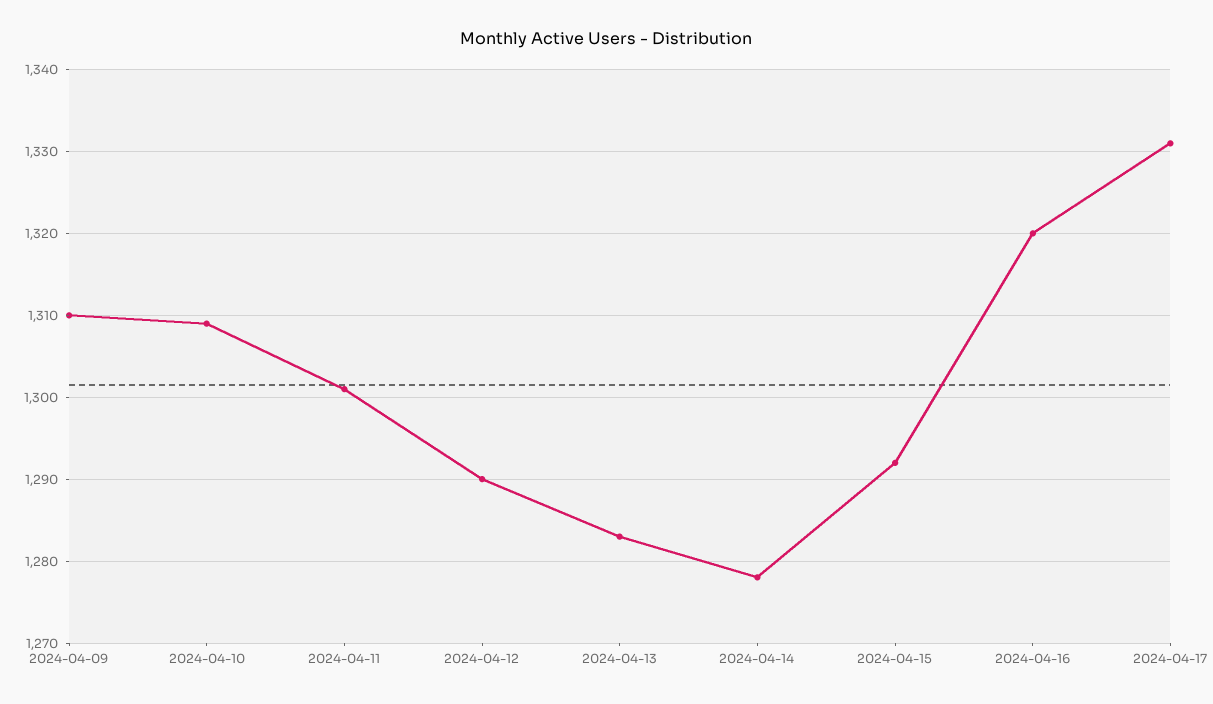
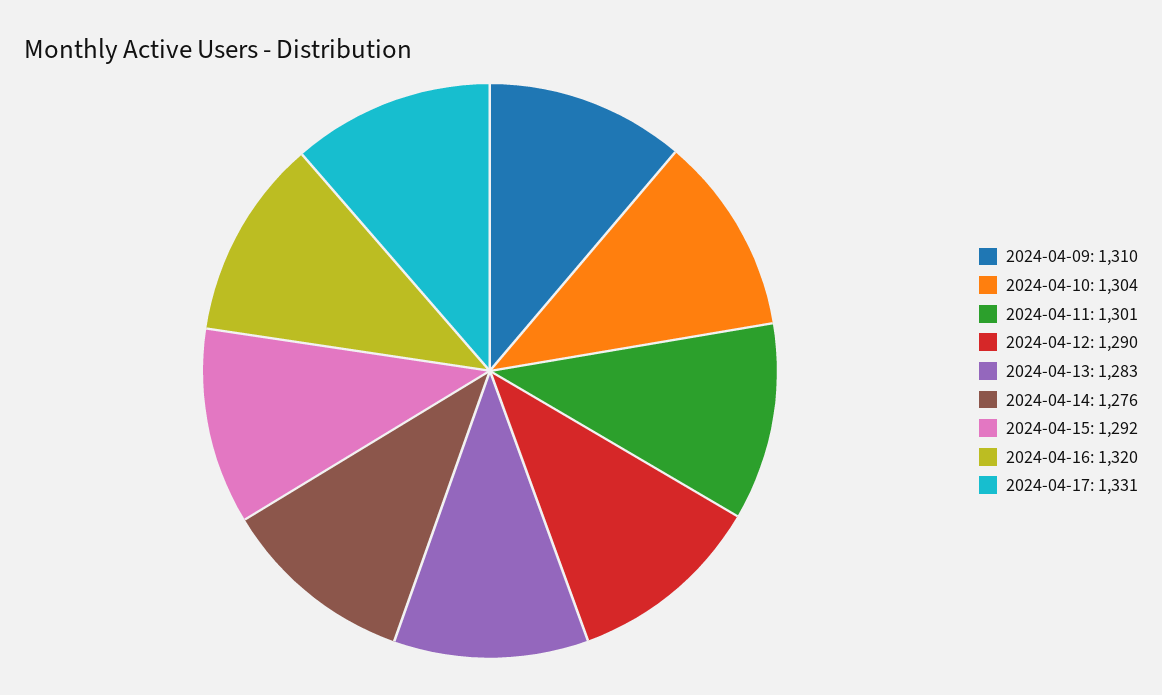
2024-04-10: 1309 -> 1304
2024-04-14: 1278 -> 1276

